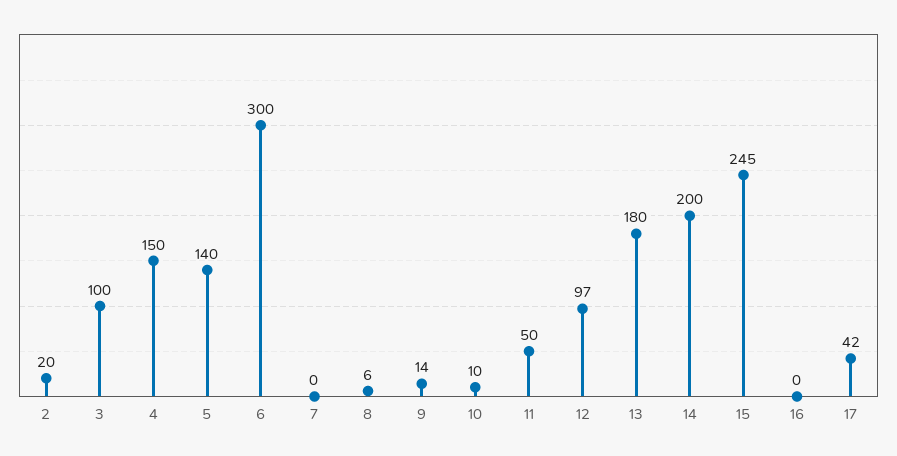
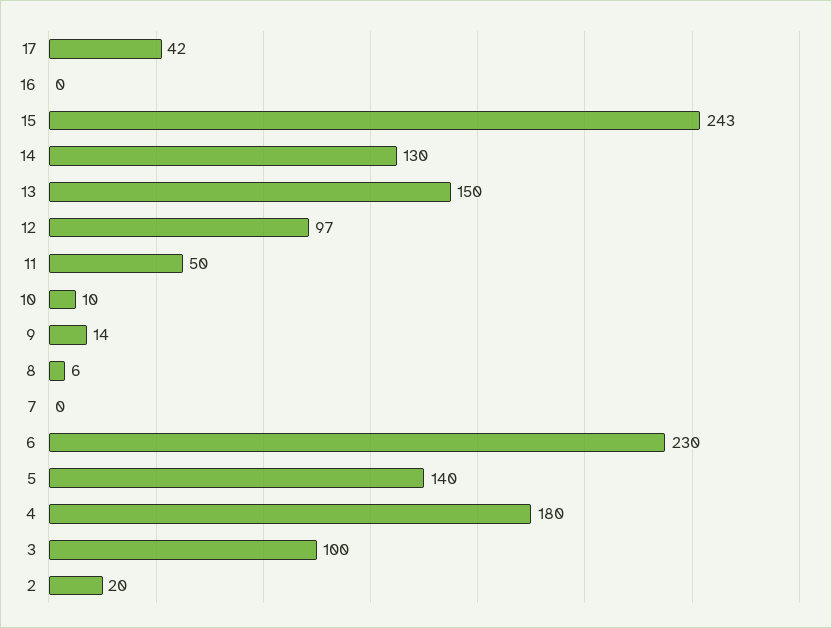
4: 150 -> 180
6: 300 -> 230
13: 180 -> 150
14: 200 -> 130
15: 245 -> 243

